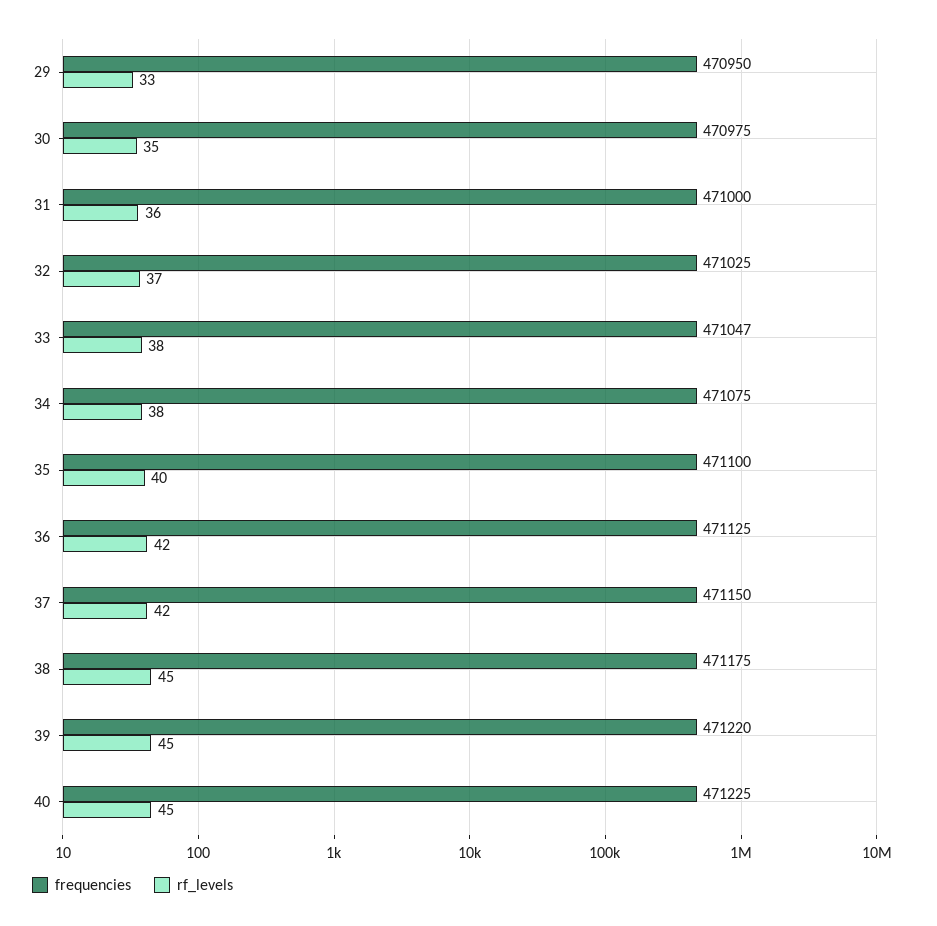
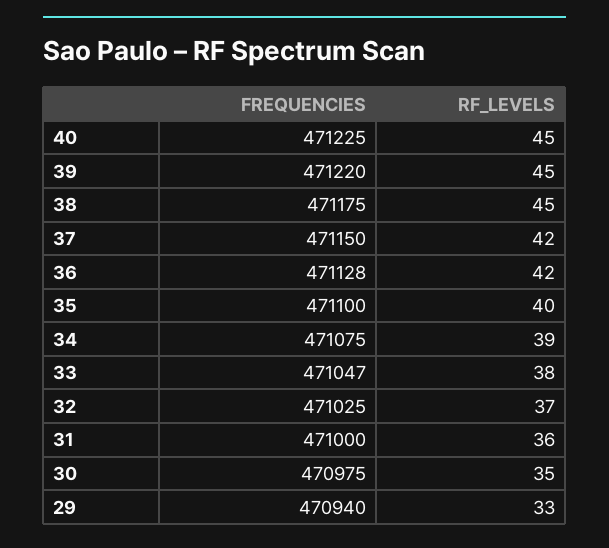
frequencies, 29: 470950 -> 470940
rf_levels, 34: 38 -> 39
frequencies, 36: 471125 -> 471128

